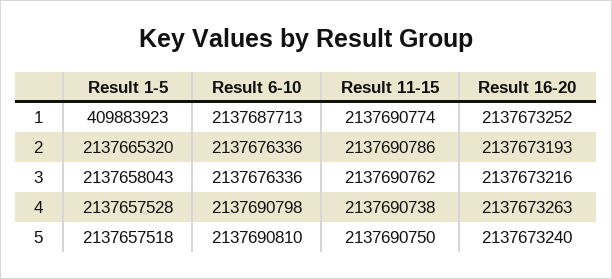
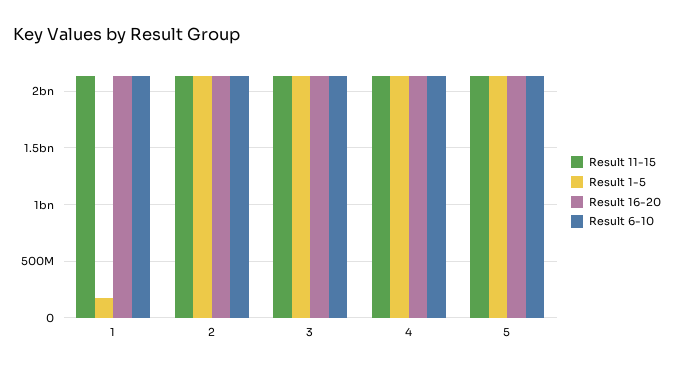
Result 1-5, 1: 409883923 -> 200000000

